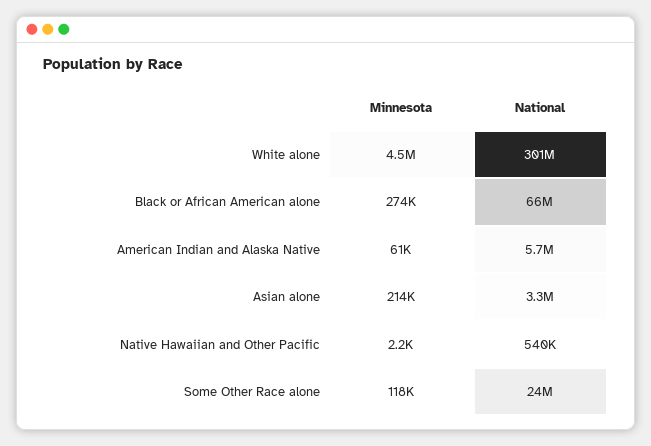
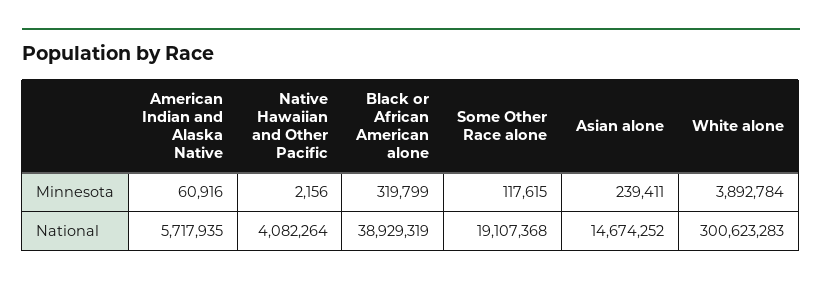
Minnesota, White alone: 4500000 -> 3892784
Minnesota, Black or African American alone: 274000 -> 319799
National, Black or African American alone: 66000000 -> 38929319
Minnesota, Asian alone: 214000 -> 239411
National, Asian alone: 3300000 -> 14674252
National, Native Hawaiian and Other Pacific: 540000 -> 4082264
National, Some Other Race alone: 24000000 -> 19107368

